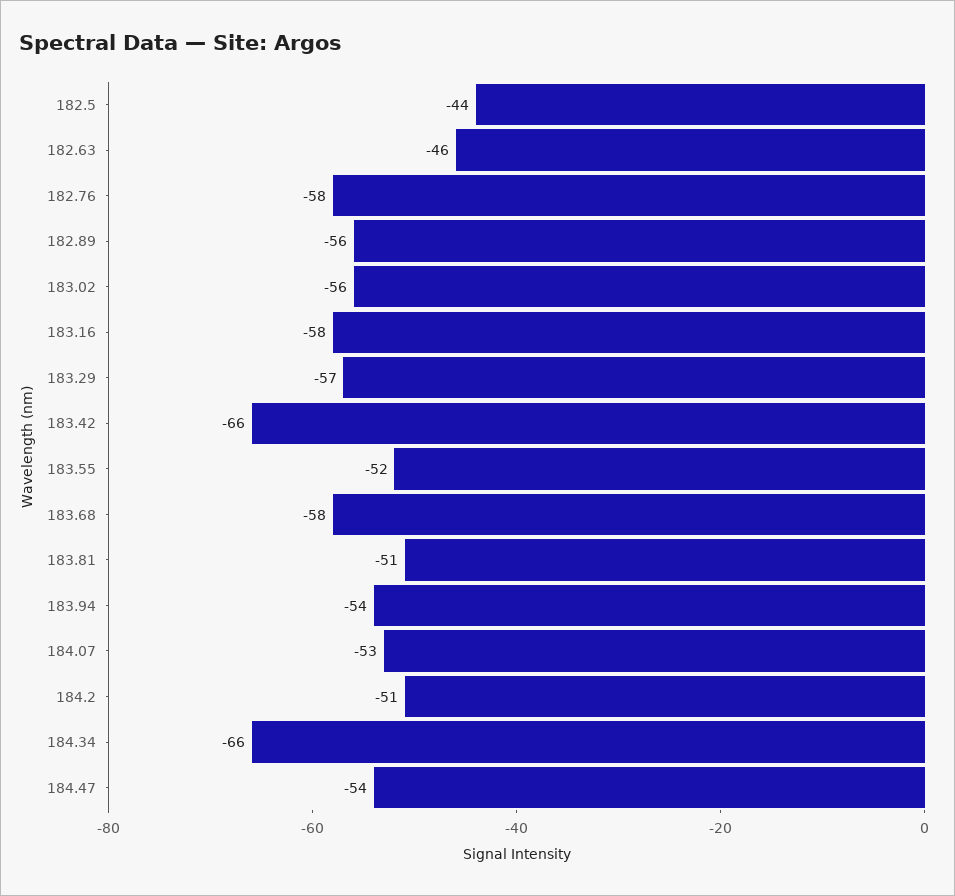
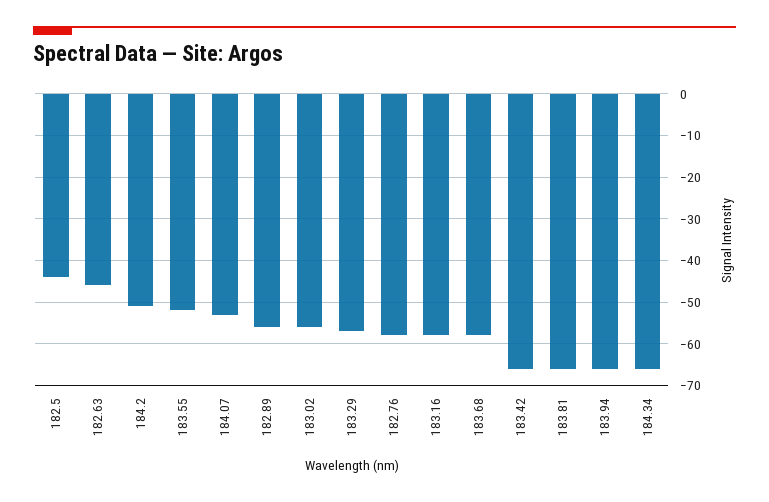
183.81: -51 -> -65
183.94: -54 -> -65
184.47: -54 -> none

